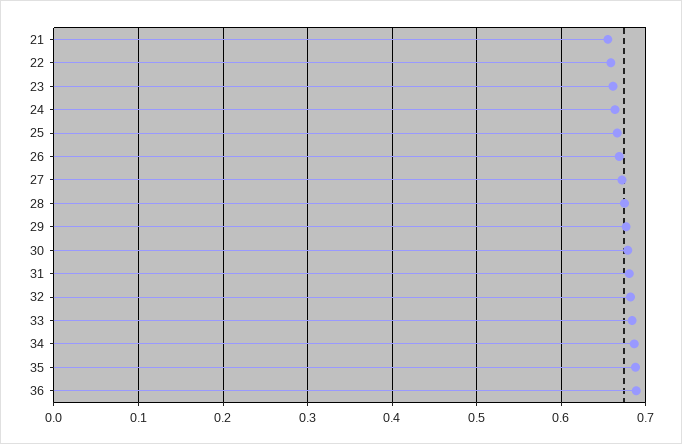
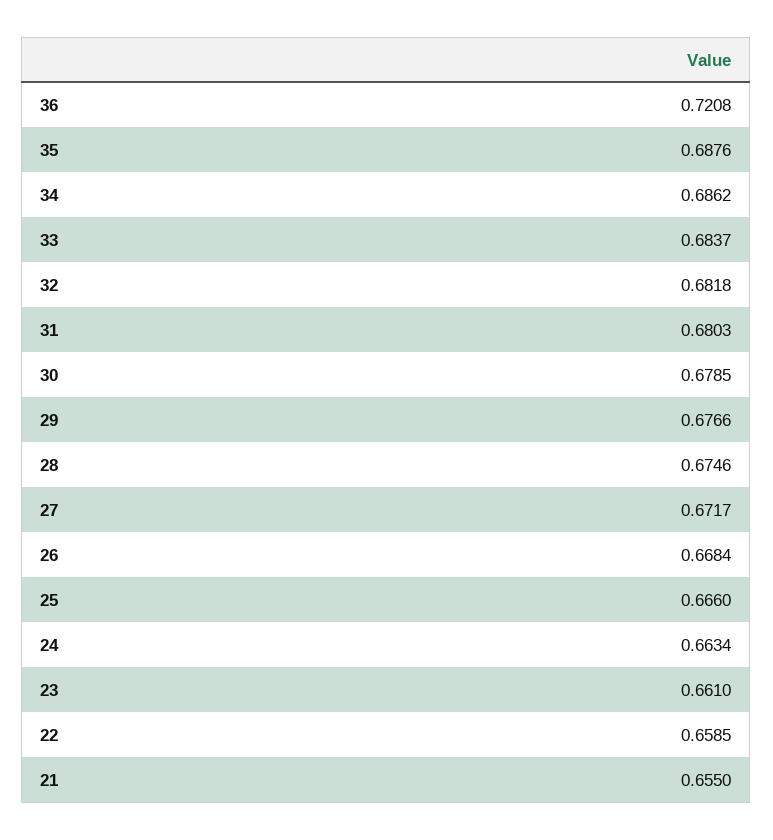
36: 0.69 -> 0.7208

